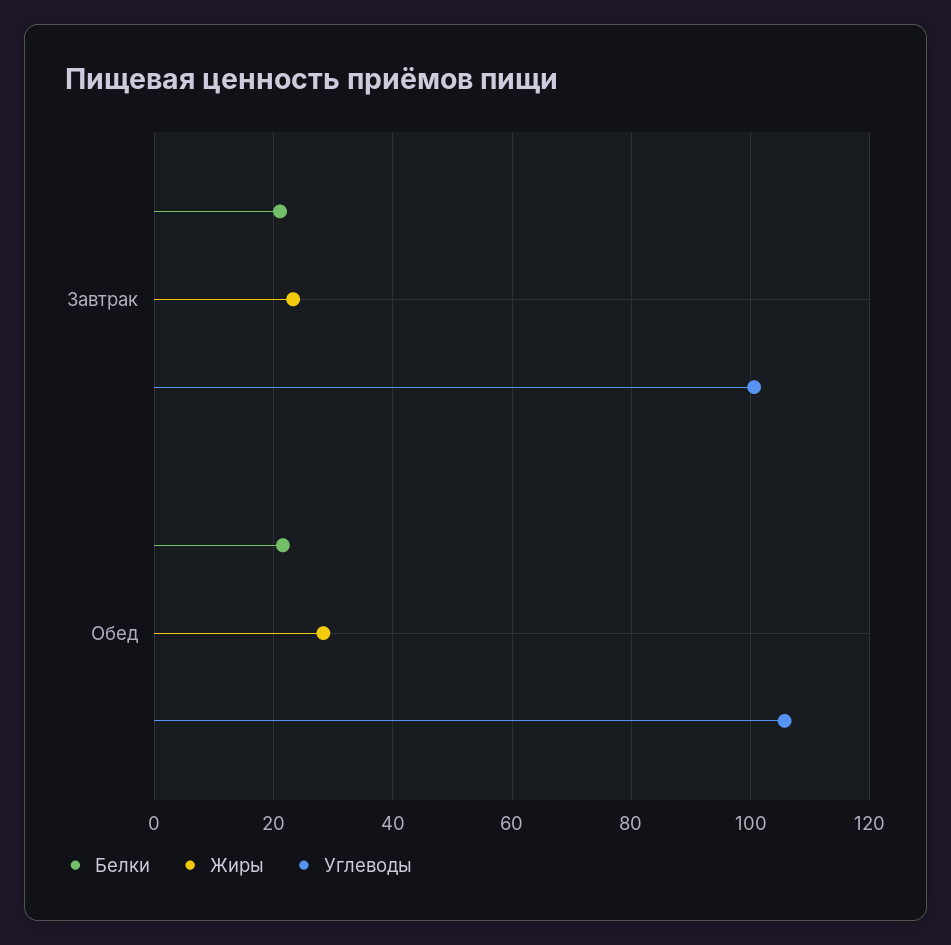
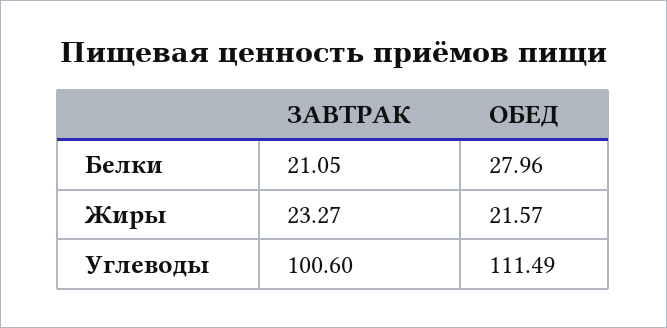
Белки, Обед: 22 -> 27.96
Жиры, Обед: 28 -> 21.57
Углеводы, Обед: 106 -> 111.49

